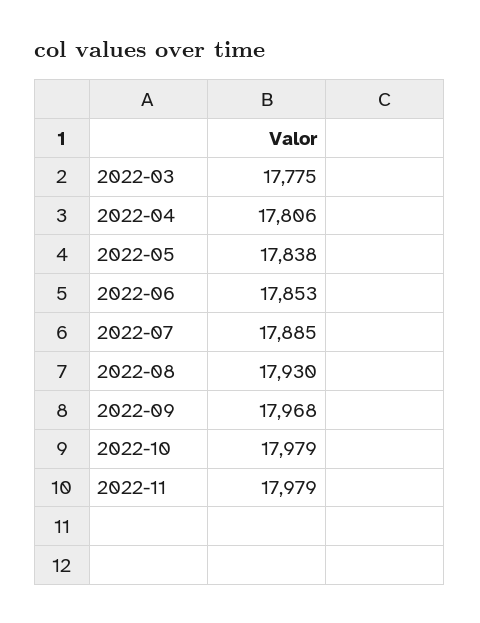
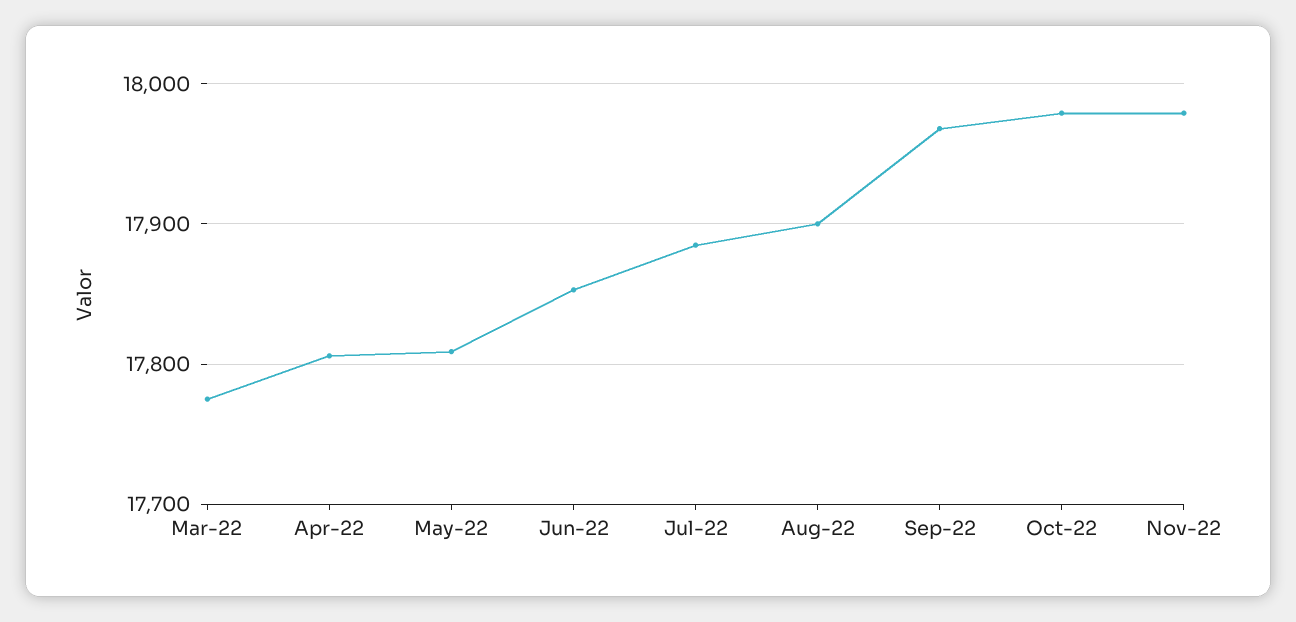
2022-05: 17838 -> 17810
2022-08: 17930 -> 17900

